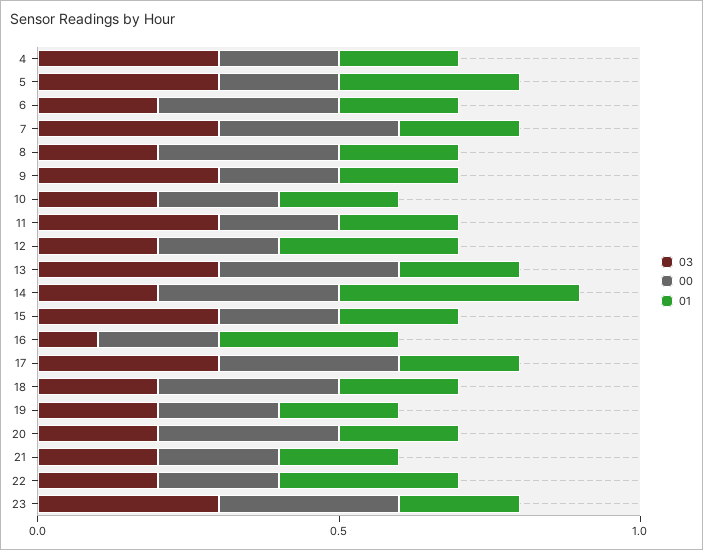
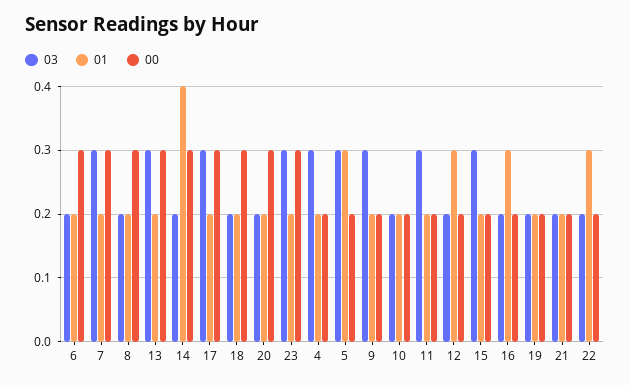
03, 16: 0.1 -> 0.2

